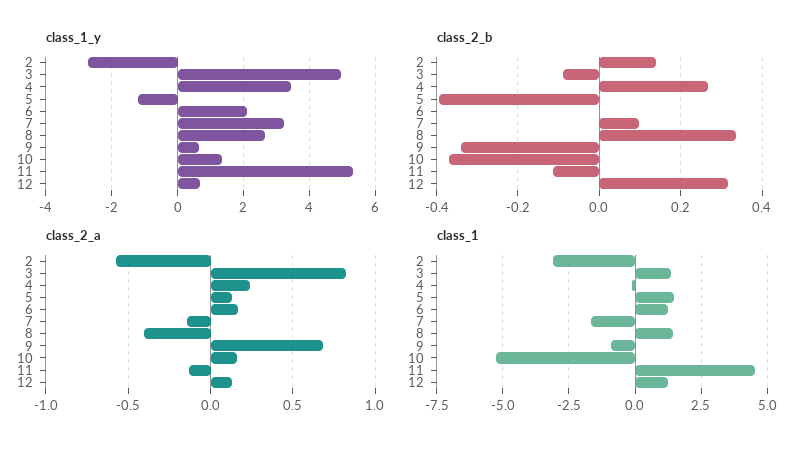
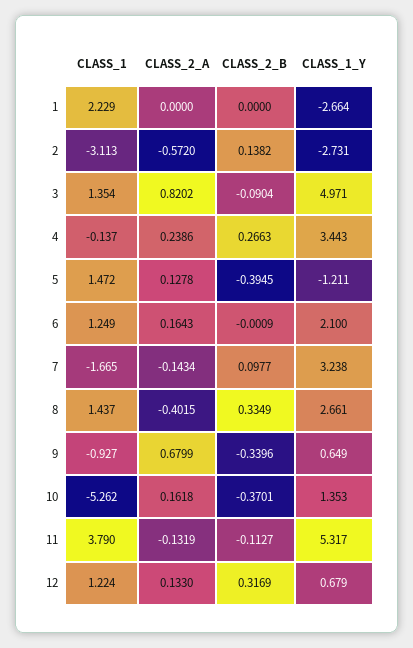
class_1, 11: 4.5 -> 3.79
class_1, 1: none -> 2.229
class_2_a, 1: none -> 0
class_2_b, 1: none -> 0
class_1_y, 1: none -> -2.664

